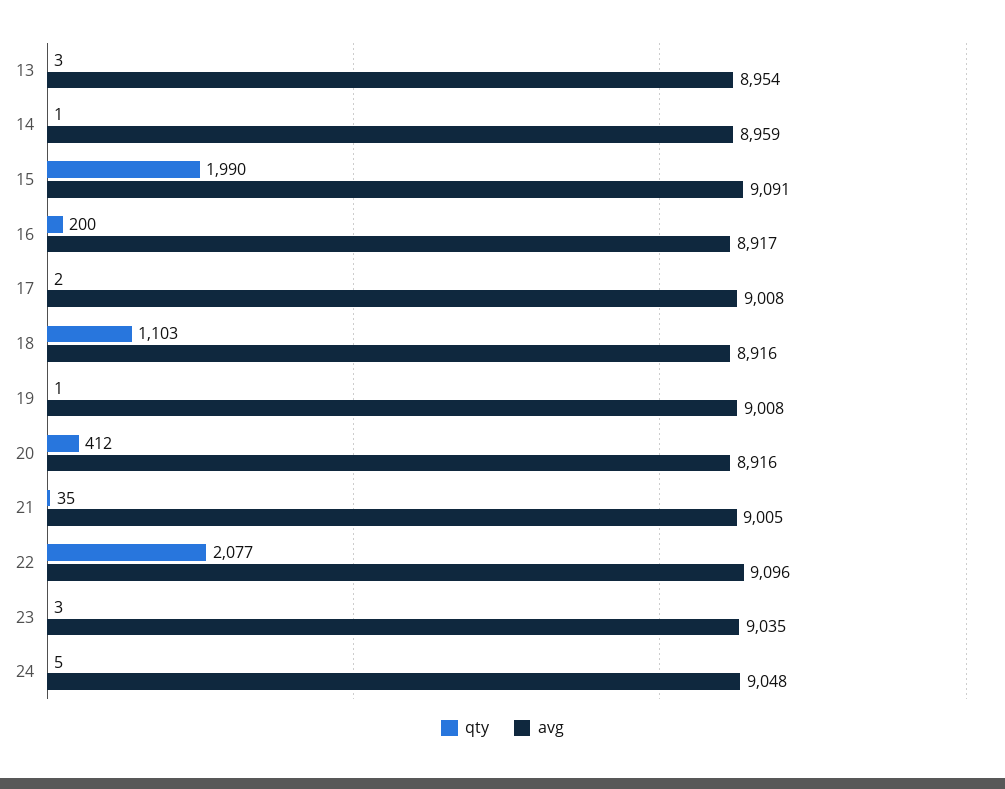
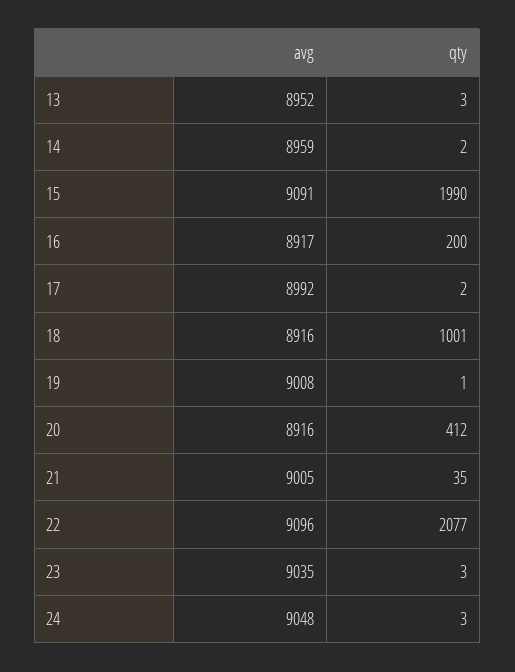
avg, 13: 8954 -> 8952
qty, 14: 1 -> 2
avg, 17: 9008 -> 8992
qty, 18: 1103 -> 1001
qty, 24: 5 -> 3

